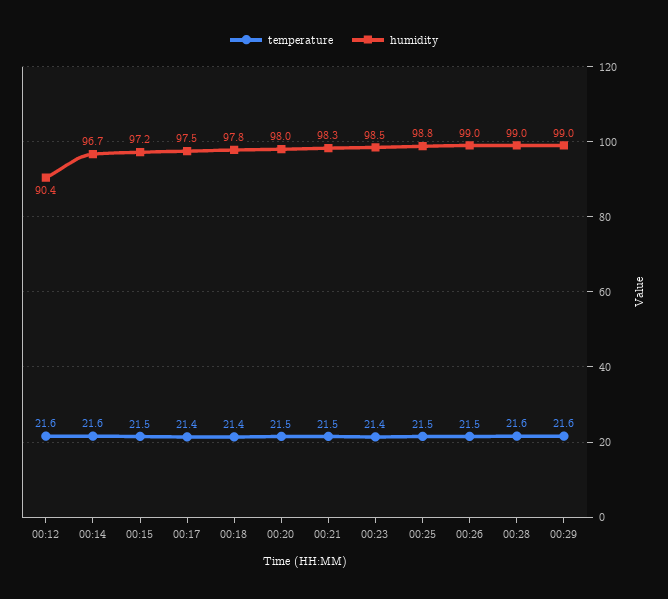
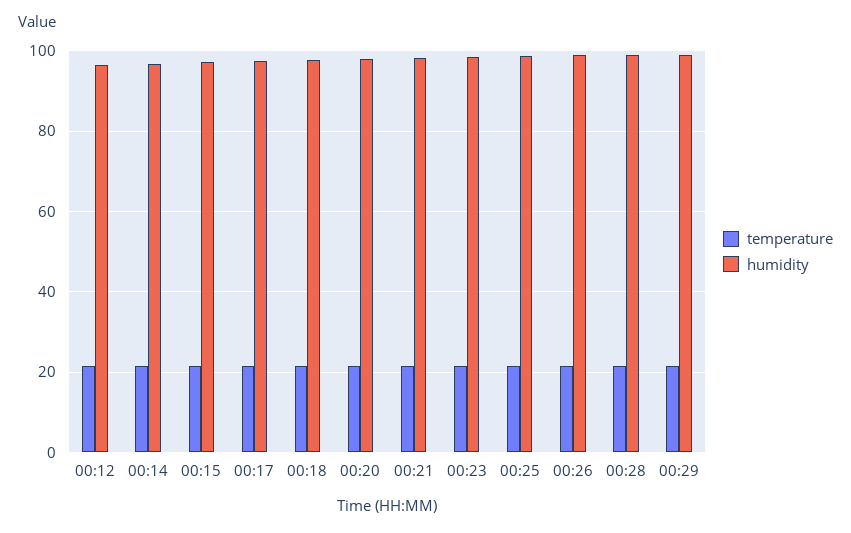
humidity, 00:12: 90.4 -> 96

